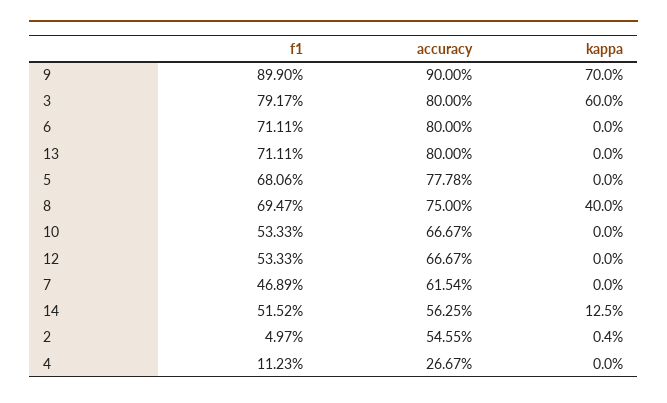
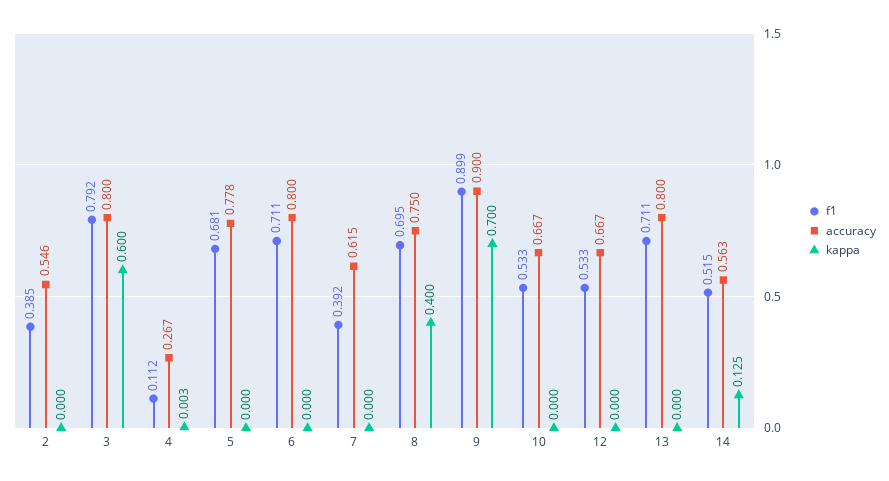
f1, 7: 0.4689 -> 0.392
f1, 2: 0.0497 -> 0.385
kappa, 2: 0.004 -> 0
kappa, 4: 0 -> 0.003

